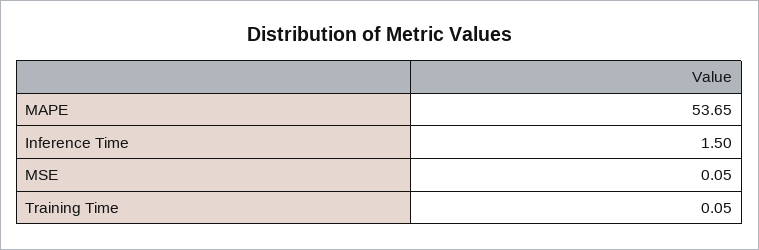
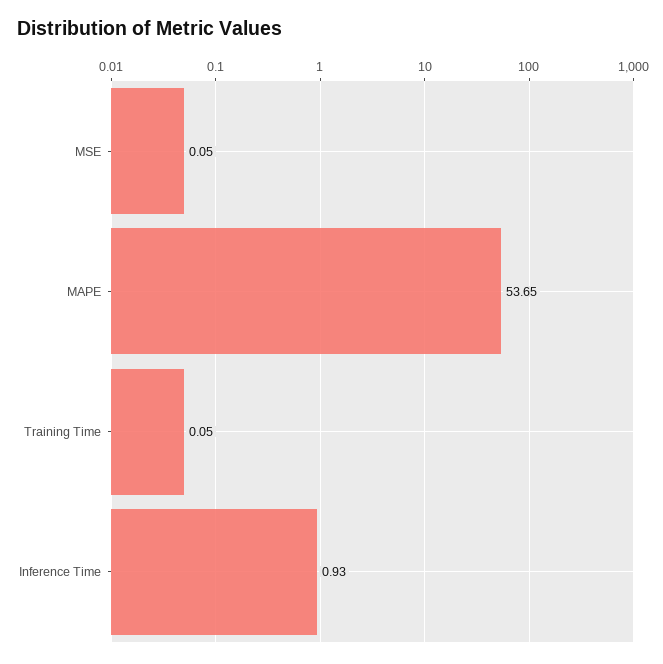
Inference Time: 1.5 -> 0.93

